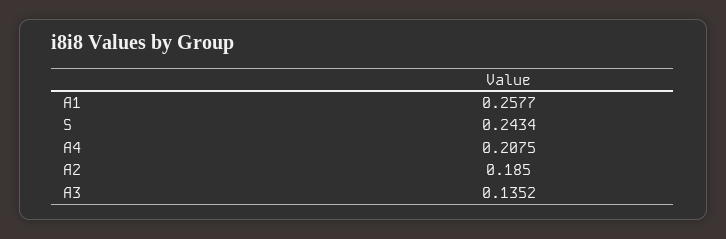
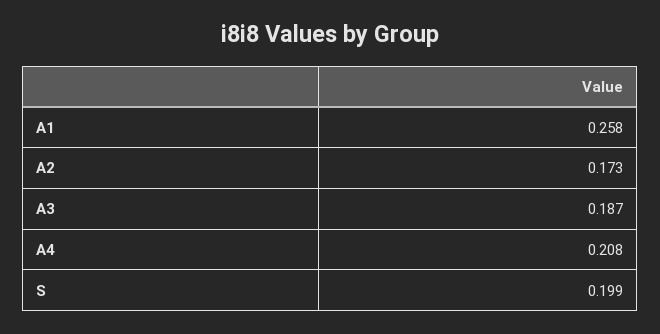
S: 0.2434 -> 0.199
A2: 0.185 -> 0.173
A3: 0.1352 -> 0.187

